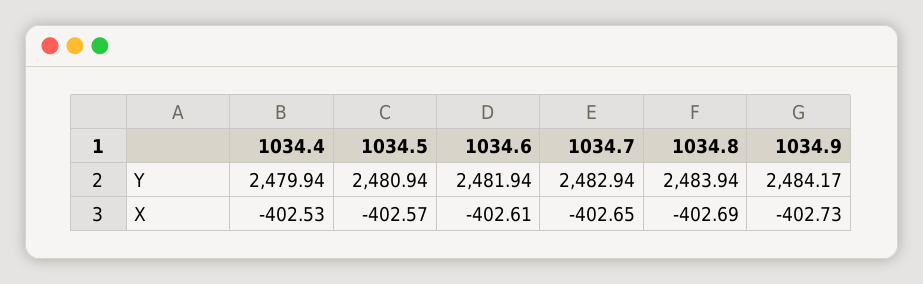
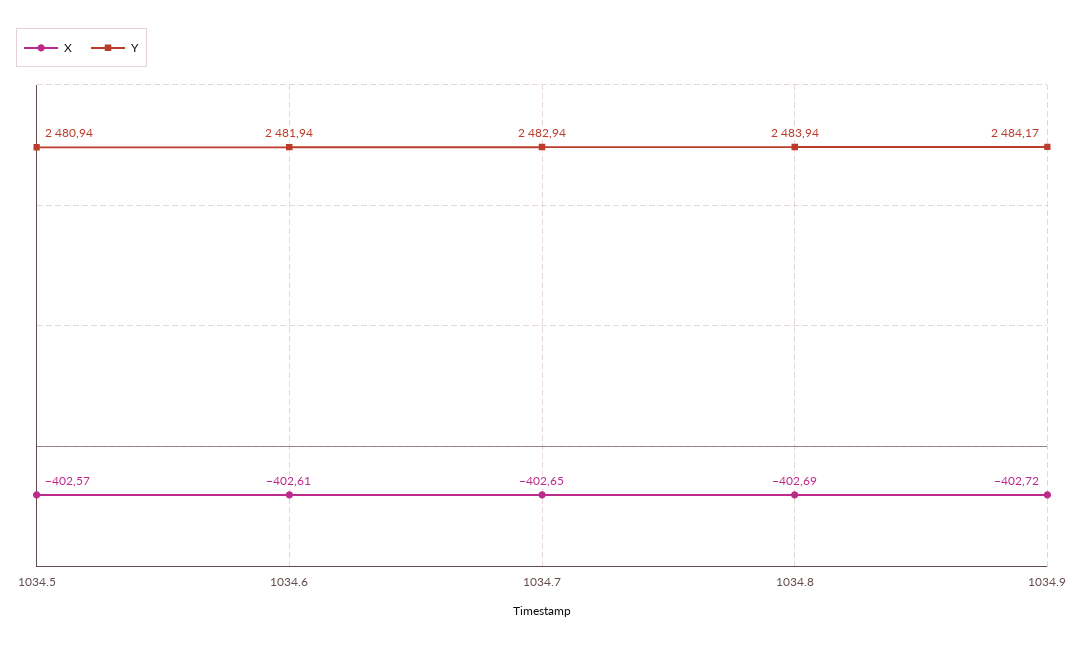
Y, 1034.4: 2479.94 -> none
X, 1034.4: -402.53 -> none
X, 1034.9: -402.73 -> -402.72

